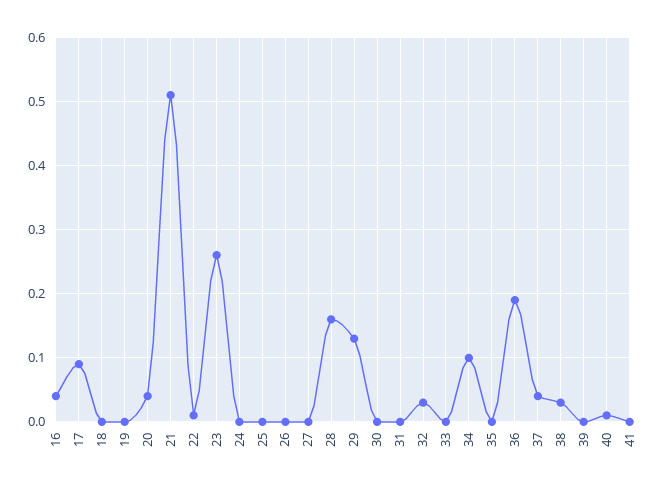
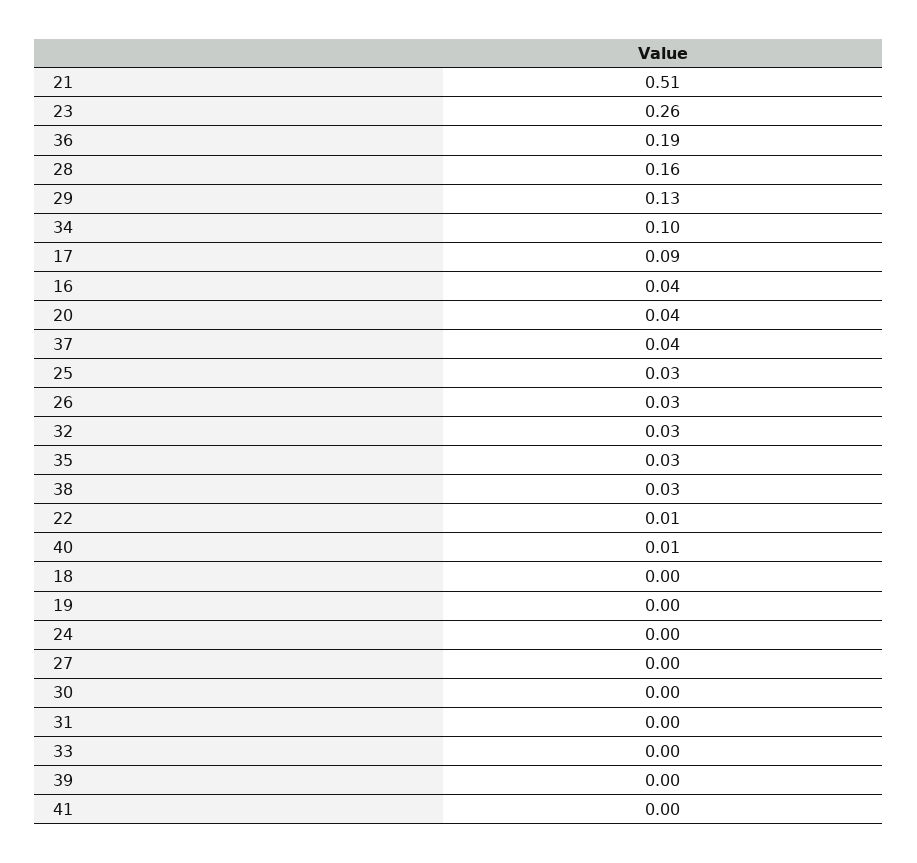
25: 0 -> 0.03
26: 0 -> 0.03
35: 0 -> 0.03

